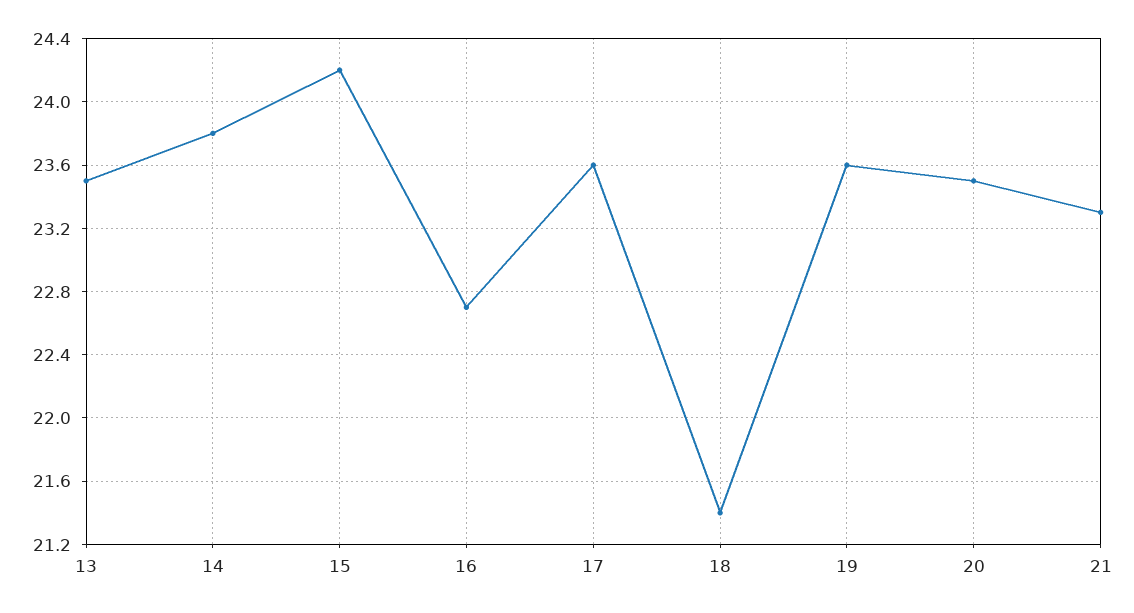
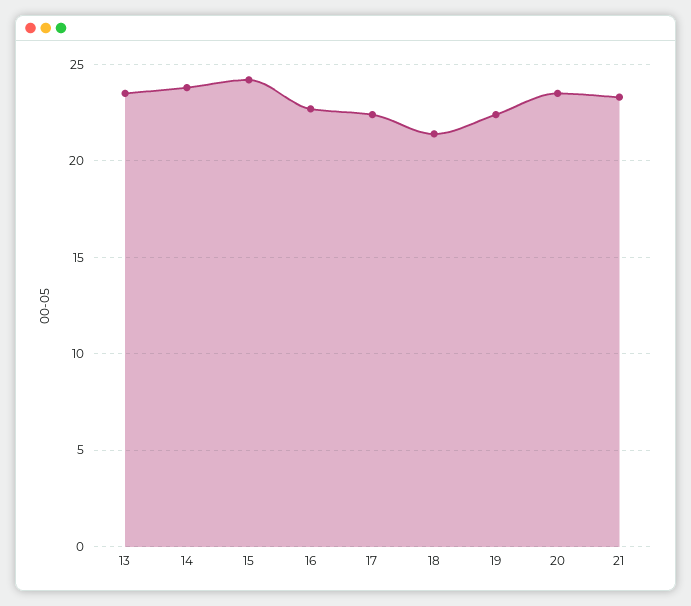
17: 23.6 -> 22.5
19: 23.6 -> 22.5

